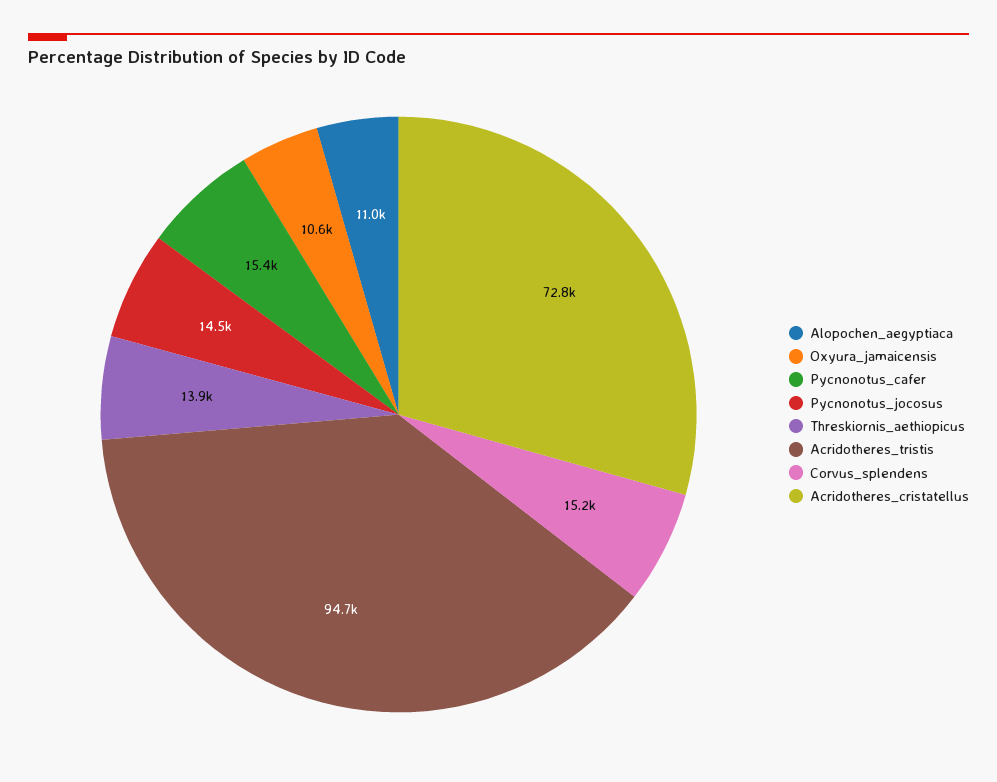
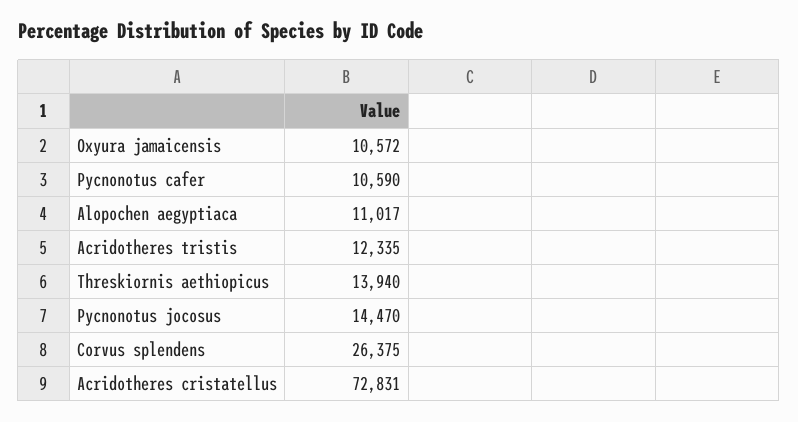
Pycnonotus_cafer: 15400 -> 10590
Acridotheres_tristis: 94700 -> 12335
Corvus_splendens: 15200 -> 26375

